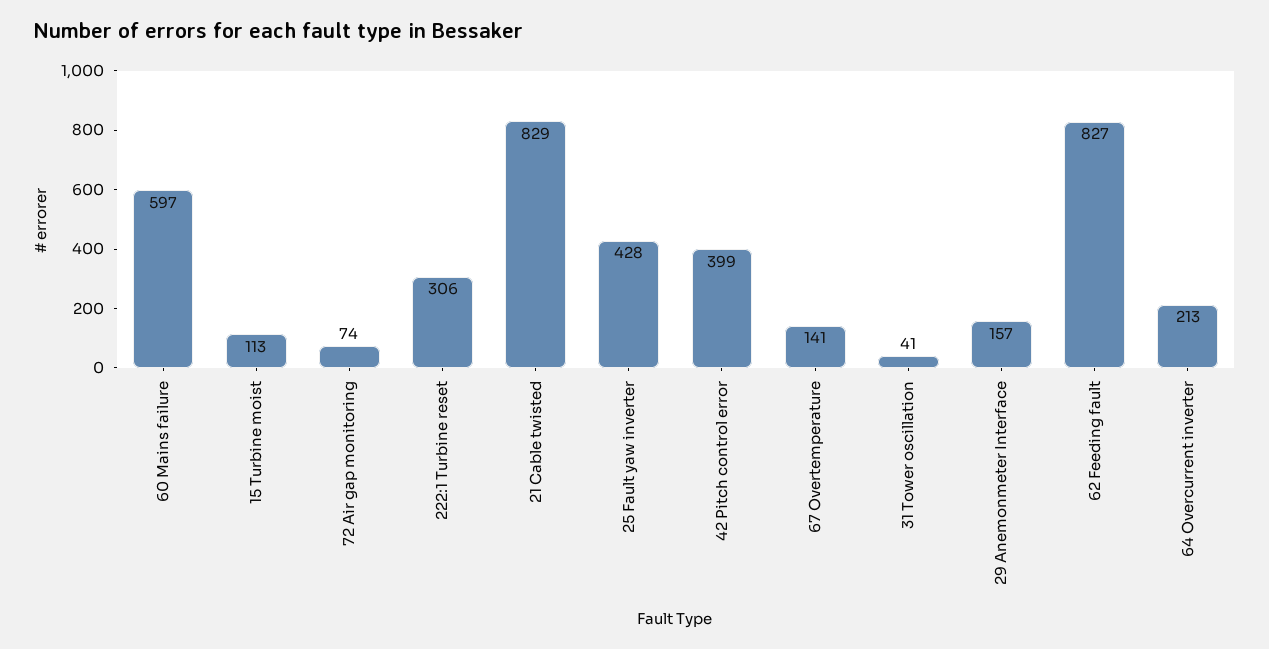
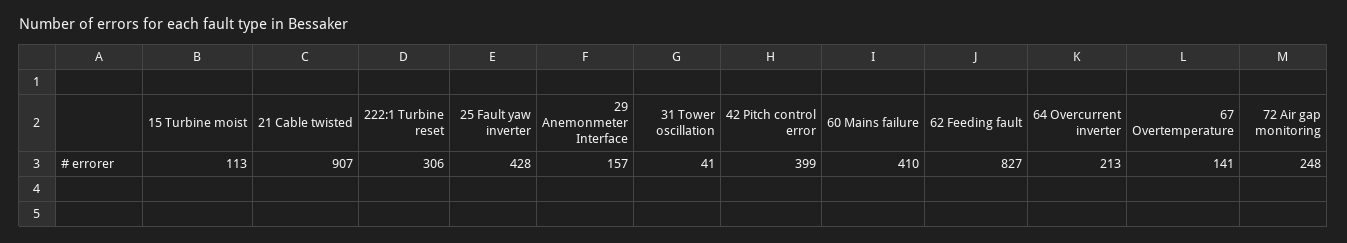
60 Mains failure: 597 -> 410
72 Air gap monitoring: 74 -> 248
21 Cable twisted: 829 -> 907

